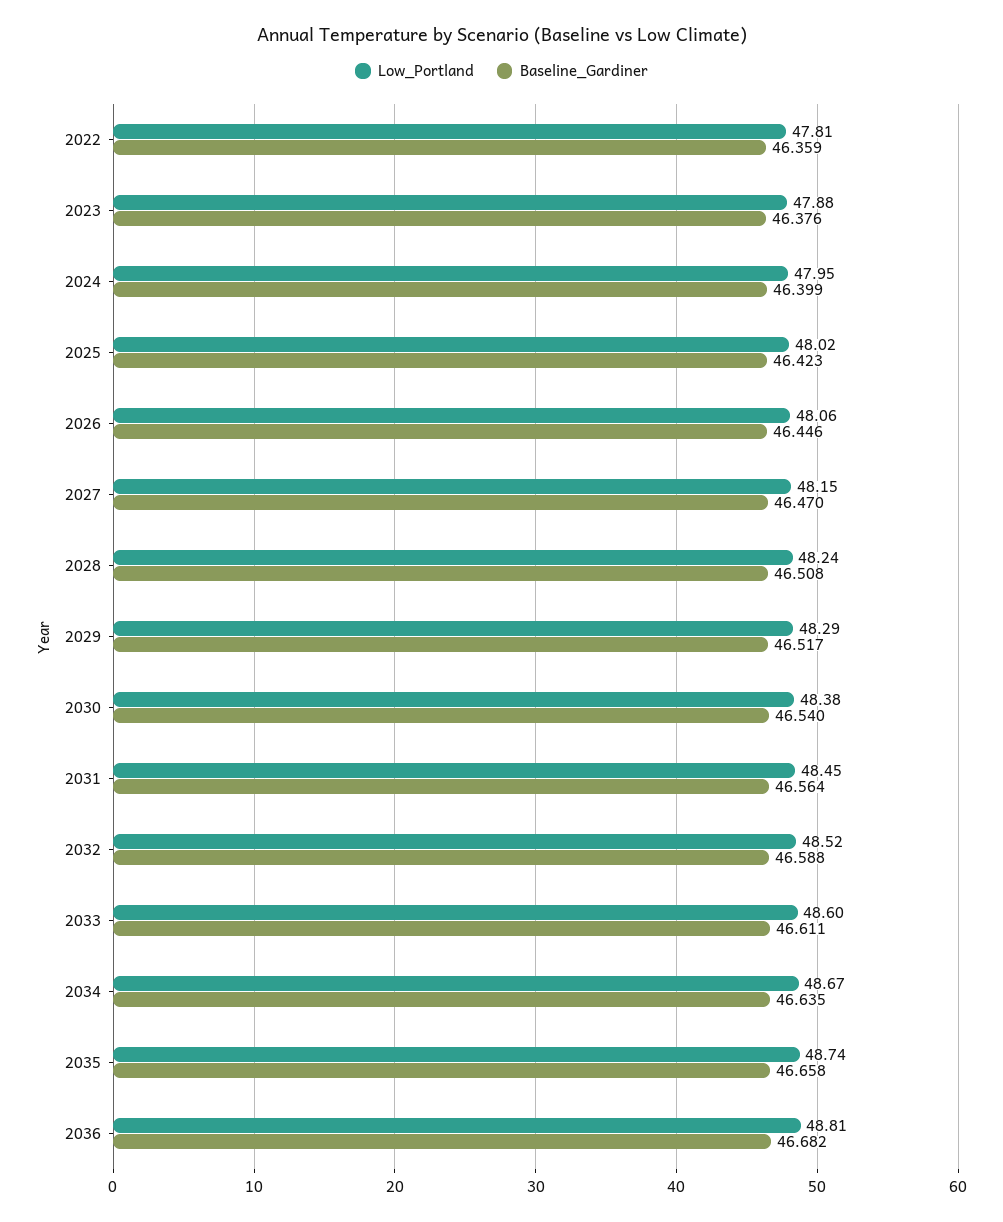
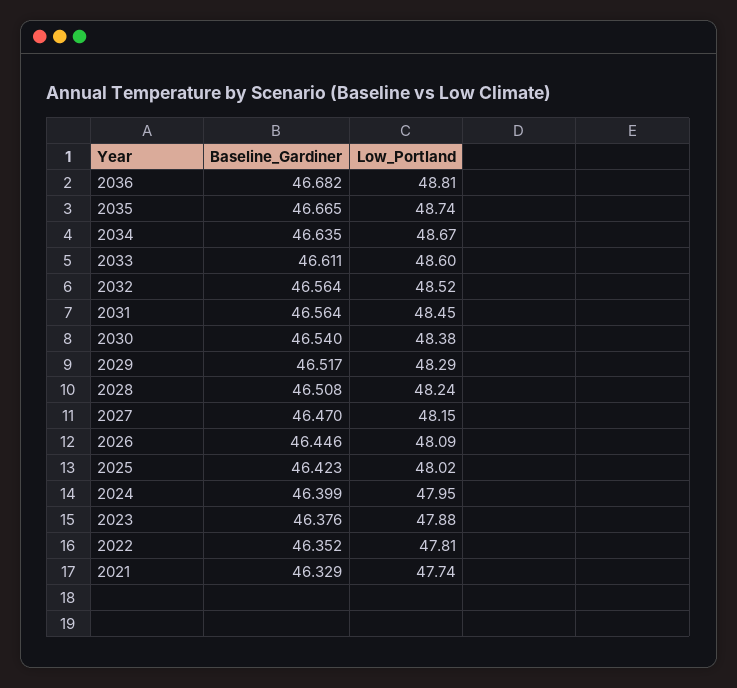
Baseline_Gardiner, 2022: 46.359 -> 46.352
Low_Portland, 2026: 48.06 -> 48.09
Baseline_Gardiner, 2032: 46.588 -> 46.564
Baseline_Gardiner, 2035: 46.658 -> 46.665
Baseline_Gardiner, 2021: none -> 46.329
Low_Portland, 2021: none -> 47.74

